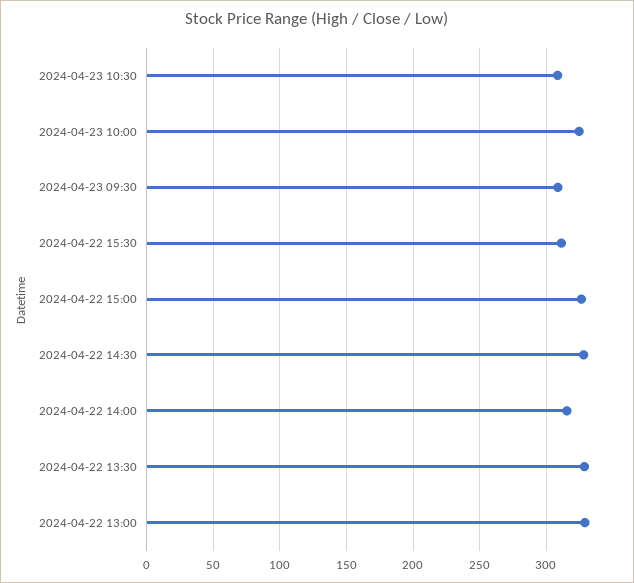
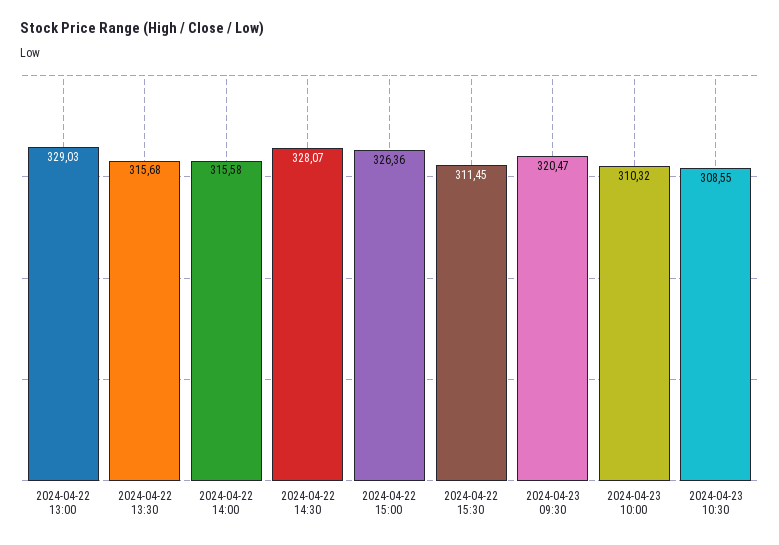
2024-04-23 10:00: 325 -> 310.32
2024-04-23 09:30: 310 -> 320.47
2024-04-22 13:30: 330 -> 315.68

